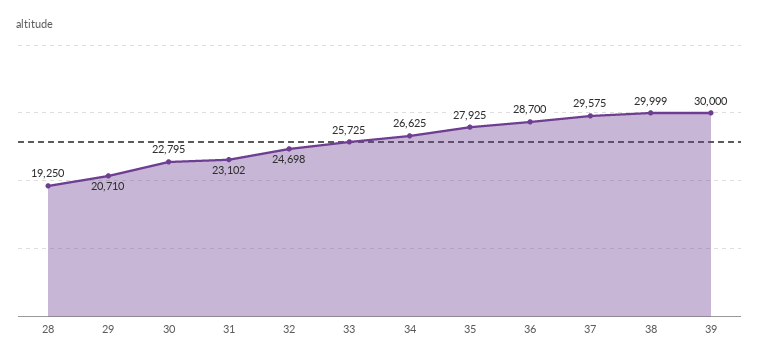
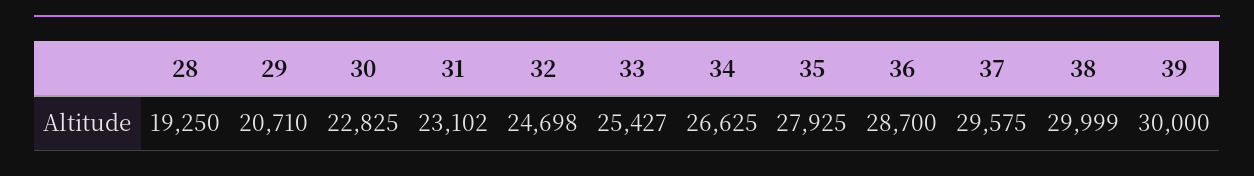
30: 22795 -> 22825
33: 25725 -> 25427

